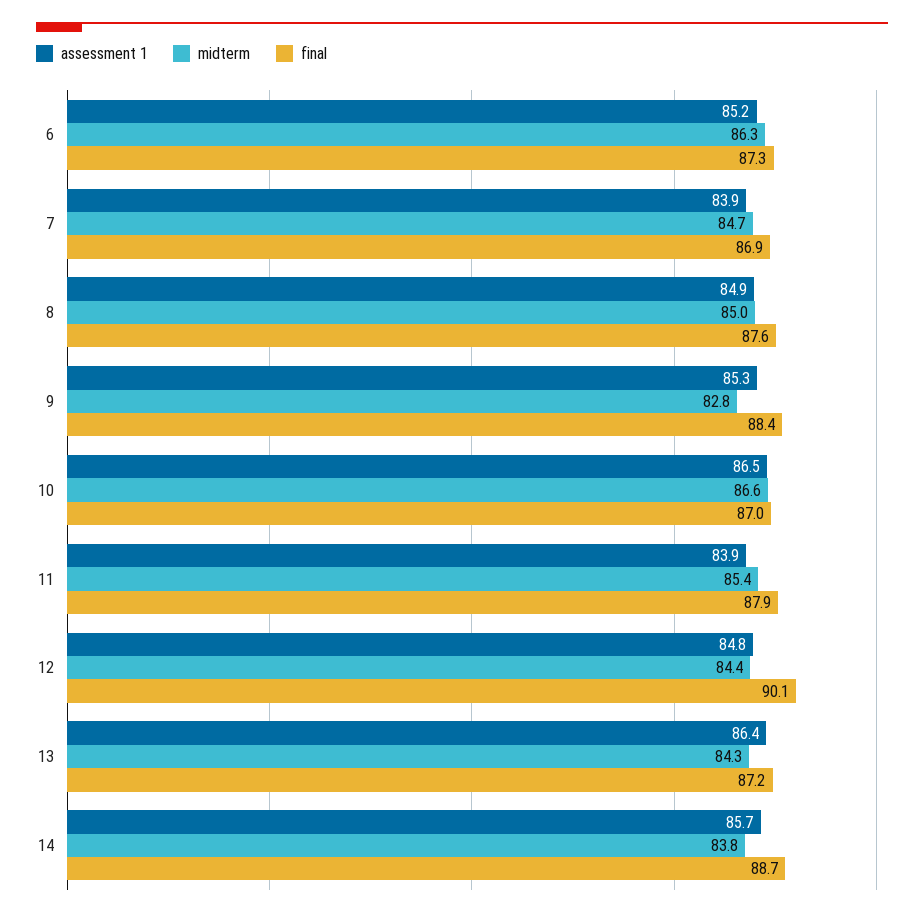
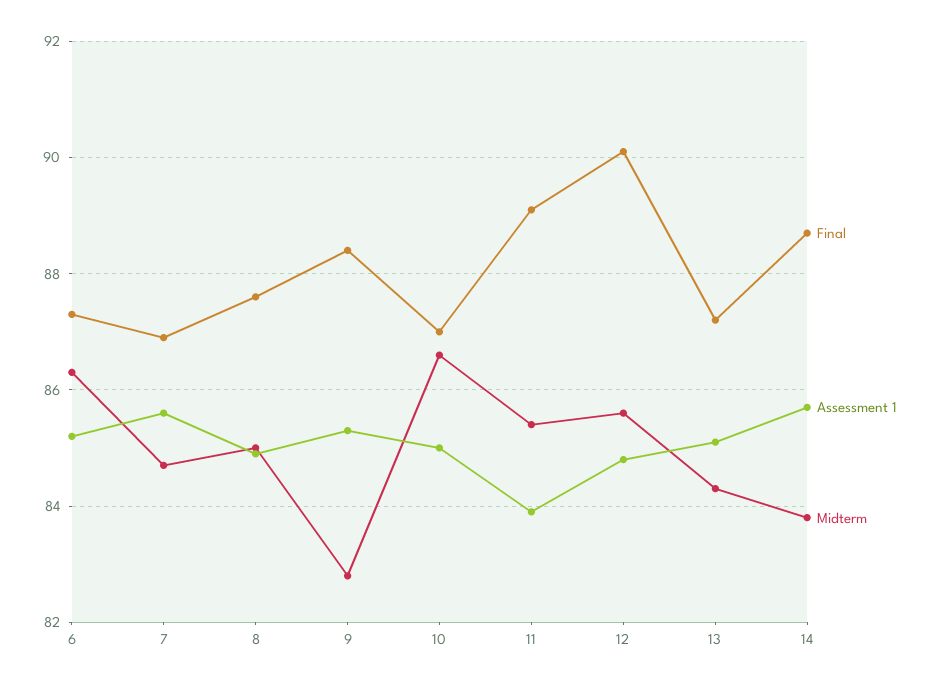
assessment 1, 7: 83.9 -> 85.5
assessment 1, 10: 86.5 -> 85
final, 11: 87.9 -> 89
midterm, 12: 84.4 -> 85.5
assessment 1, 13: 86.4 -> 85

